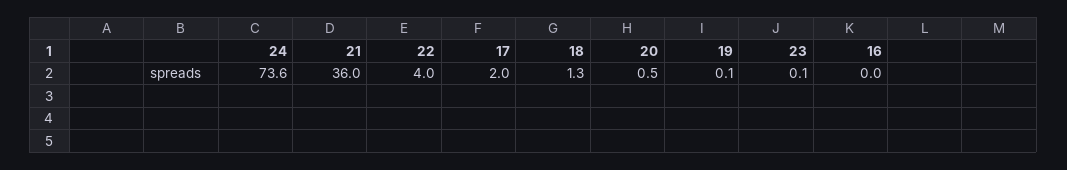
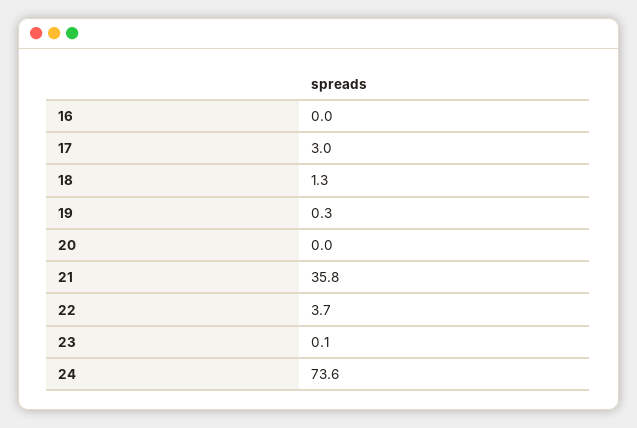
21: 36 -> 35.8
22: 4 -> 3.7
17: 2 -> 3
20: 0.5 -> 0
19: 0.1 -> 0.3

